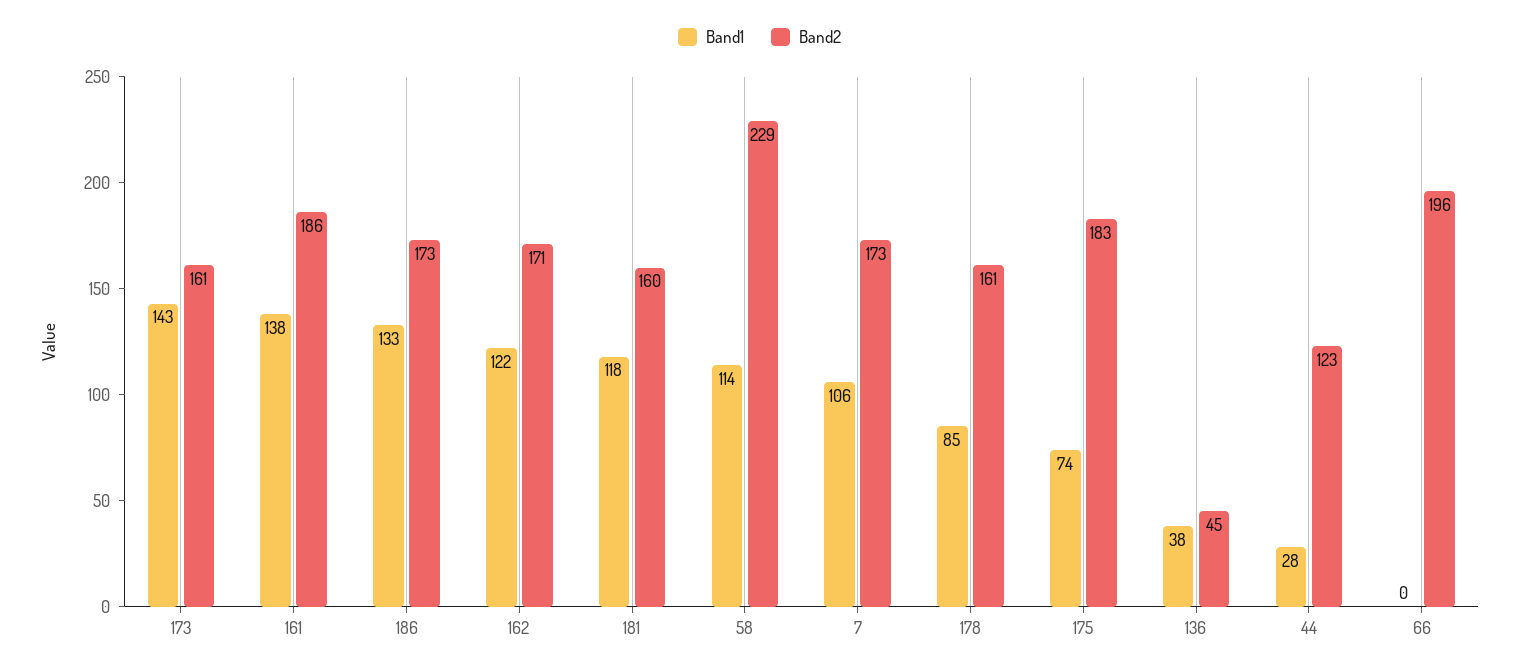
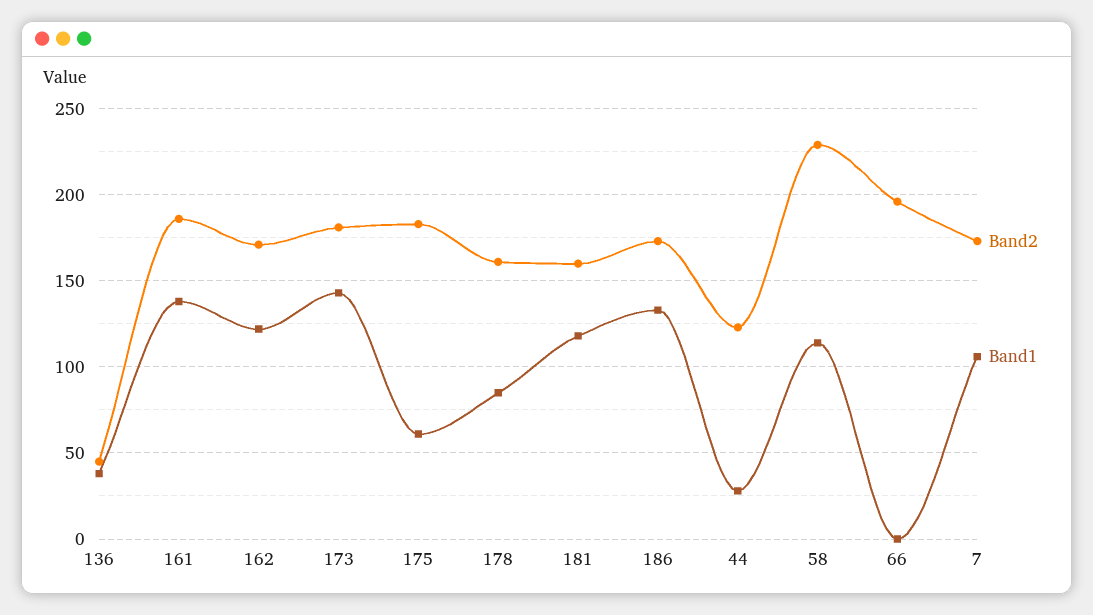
Band2, 173: 161 -> 180
Band1, 175: 74 -> 60

